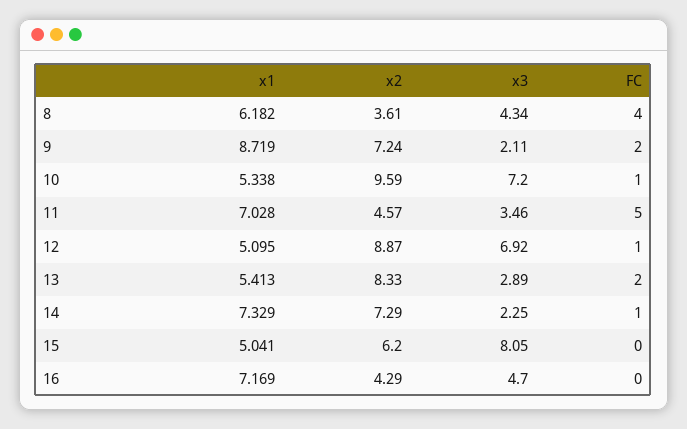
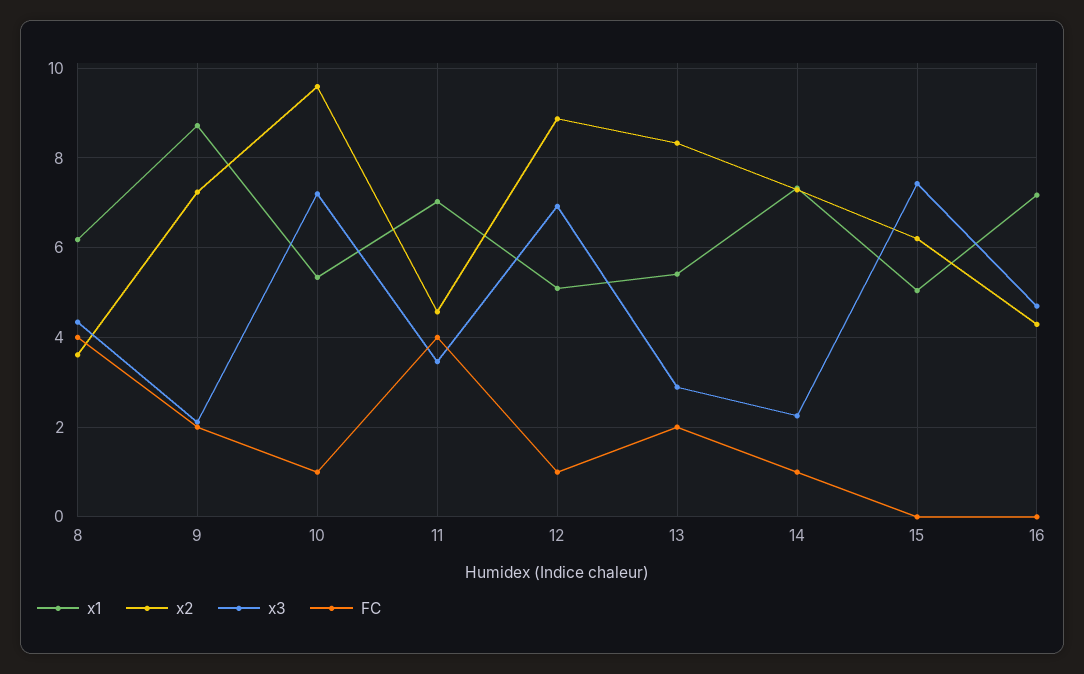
FC, 11: 5 -> 4
x3, 15: 8.05 -> 7.4

